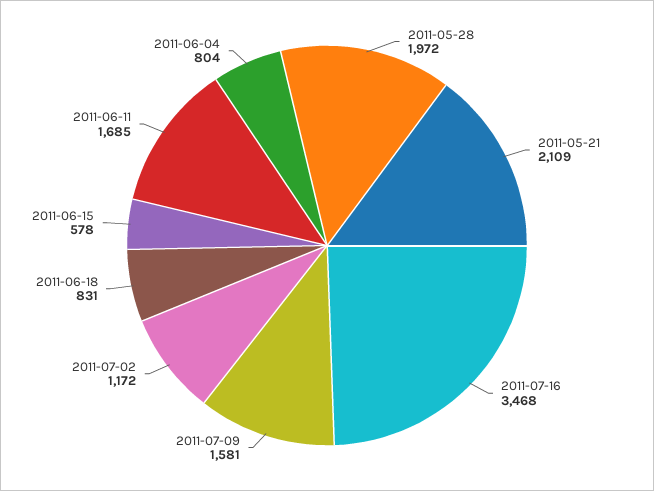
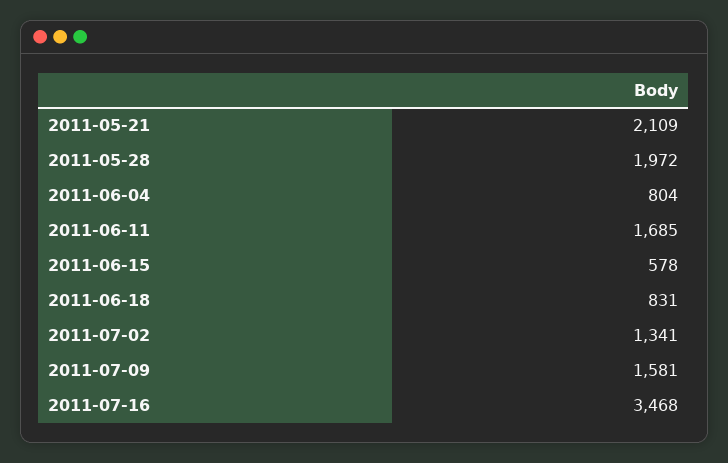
2011-07-02: 1172 -> 1341

